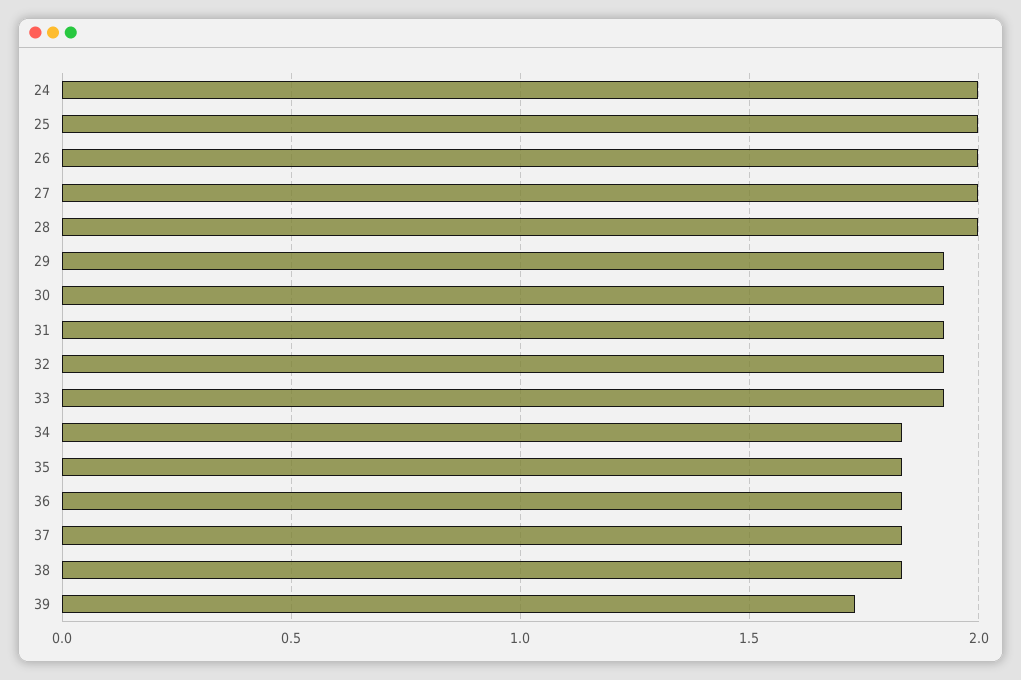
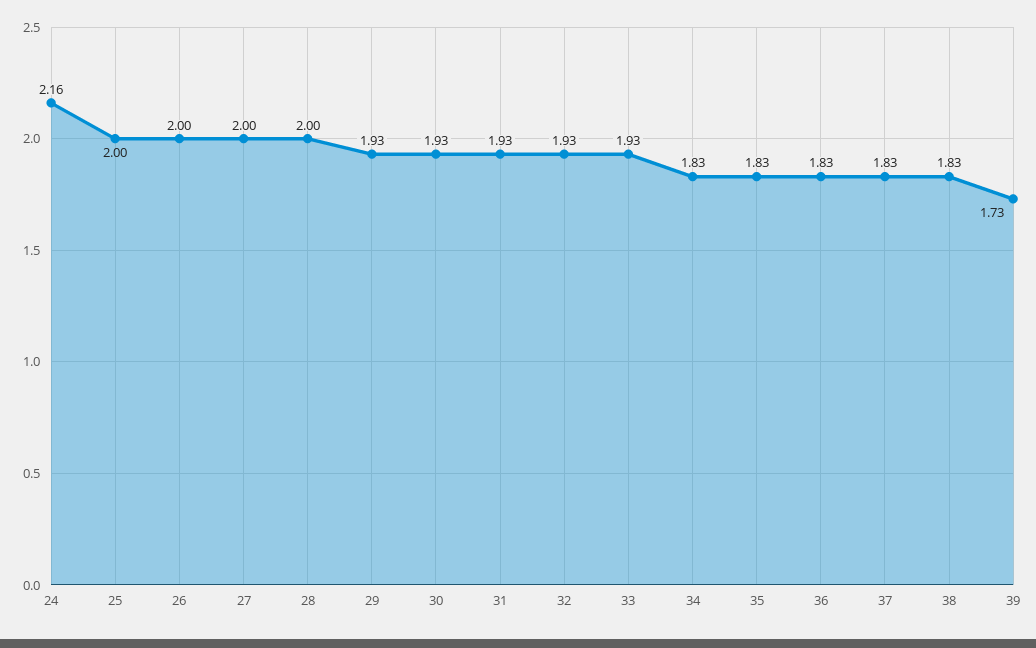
24: 2 -> 2.16

